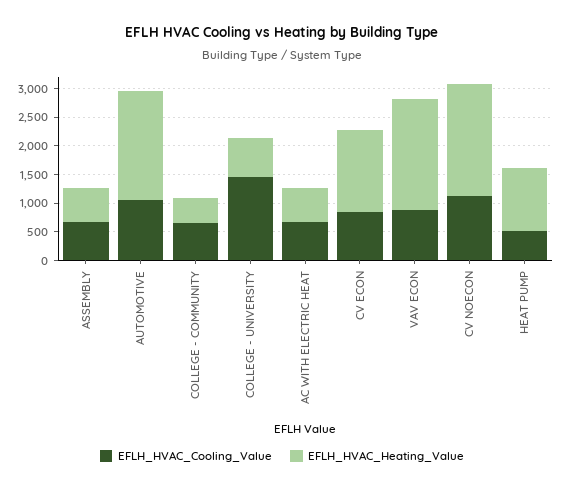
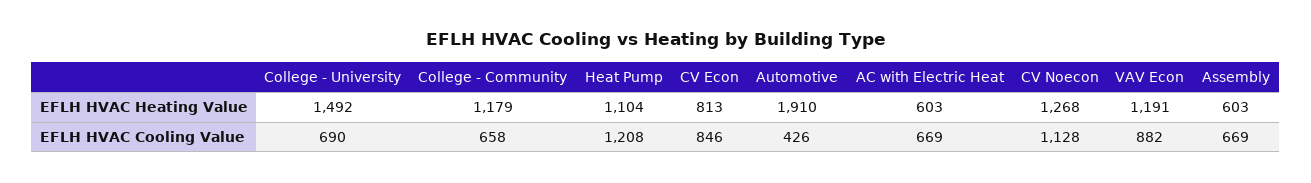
EFLH_HVAC_Cooling_Value, AUTOMOTIVE: 1000 -> 426
EFLH_HVAC_Heating_Value, COLLEGE - COMMUNITY: 500 -> 1179
EFLH_HVAC_Cooling_Value, COLLEGE - UNIVERSITY: 1500 -> 690
EFLH_HVAC_Heating_Value, COLLEGE - UNIVERSITY: 750 -> 1492
EFLH_HVAC_Heating_Value, CV ECON: 1500 -> 813
EFLH_HVAC_Heating_Value, VAV ECON: 2000 -> 1191
EFLH_HVAC_Heating_Value, CV NOECON: 2000 -> 1268
EFLH_HVAC_Cooling_Value, HEAT PUMP: 500 -> 1208

